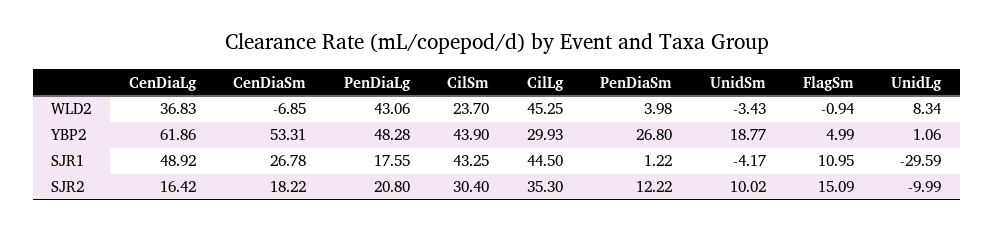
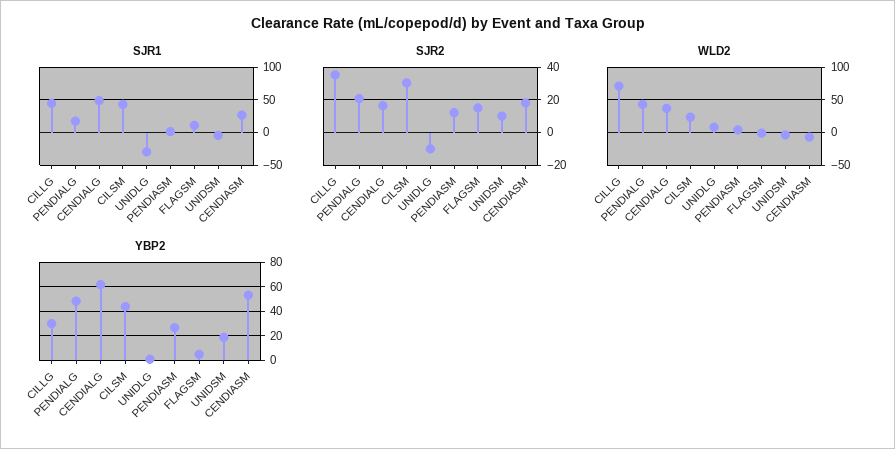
WLD2, CilLg: 45.25 -> 70

